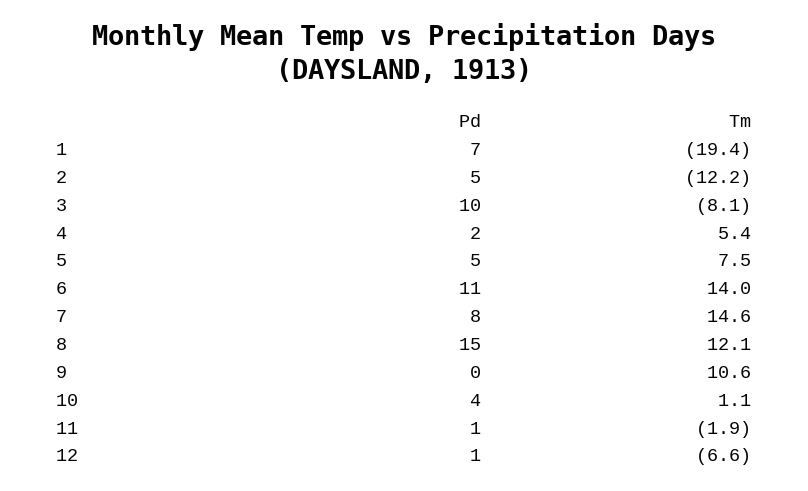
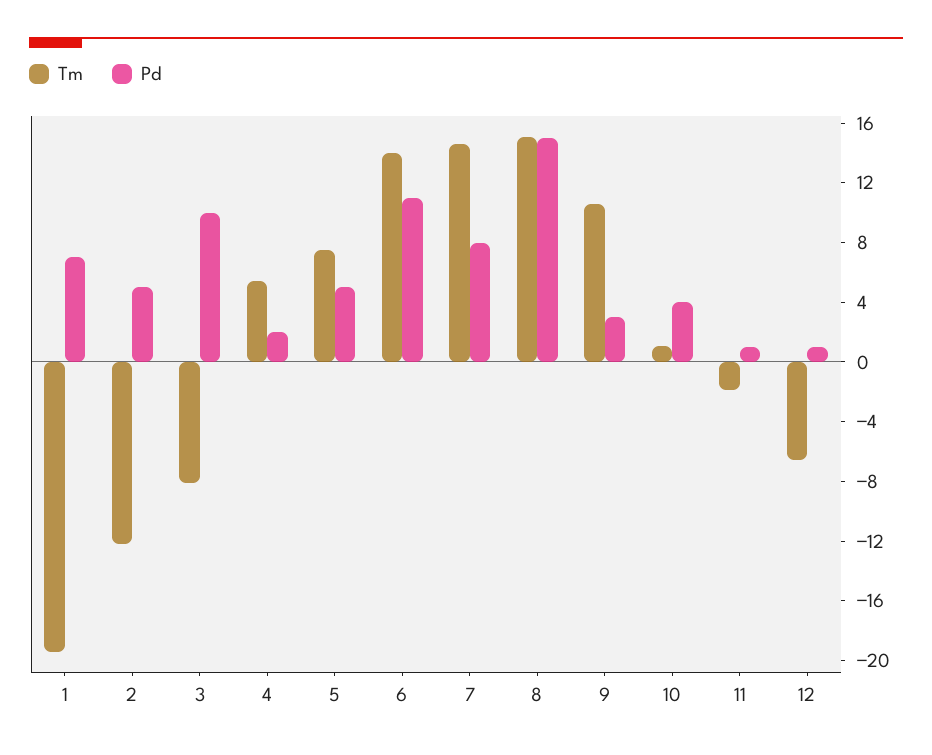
Tm, 8: 12.1 -> 15
Pd, 9: 0 -> 3

